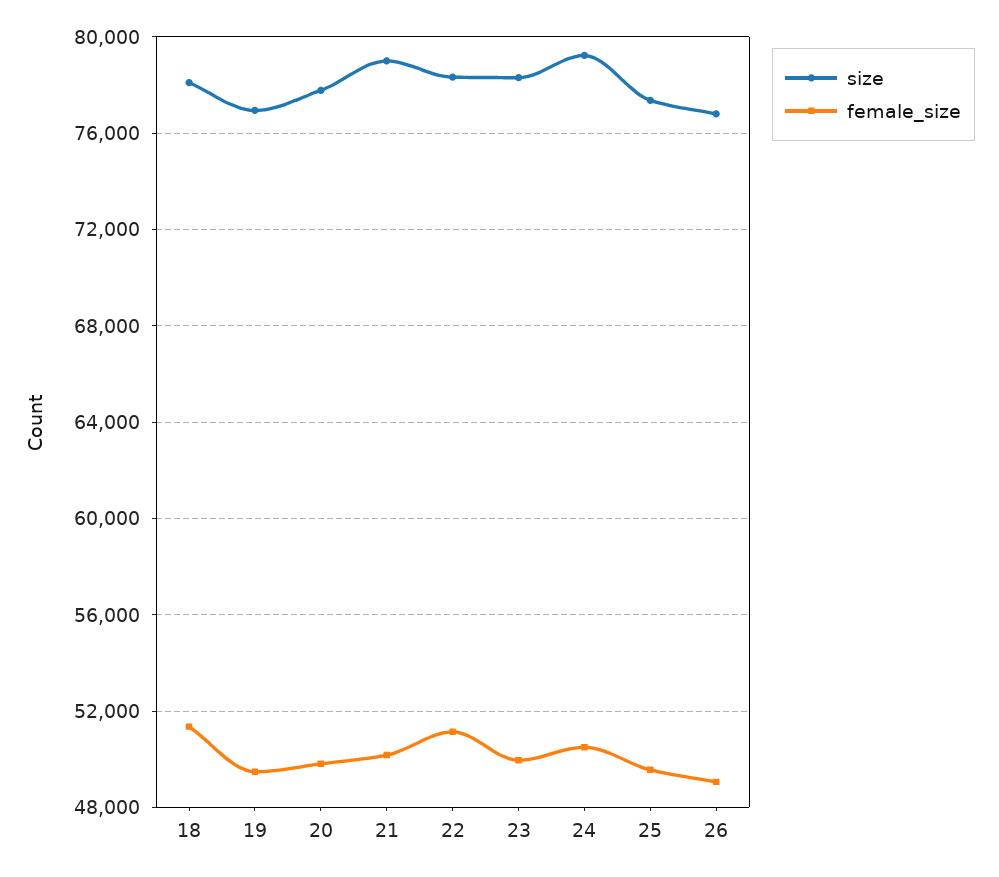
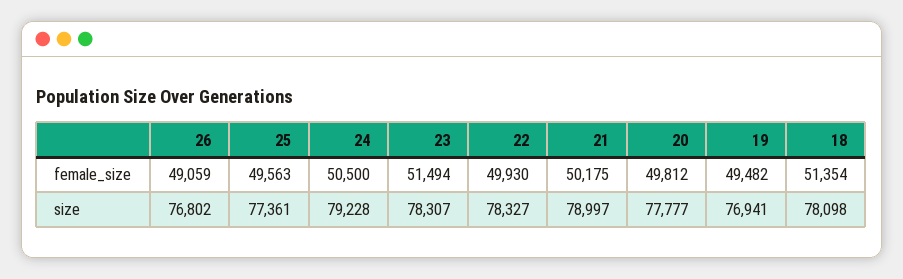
female_size, 22: 51000 -> 49930
female_size, 23: 50000 -> 51494

